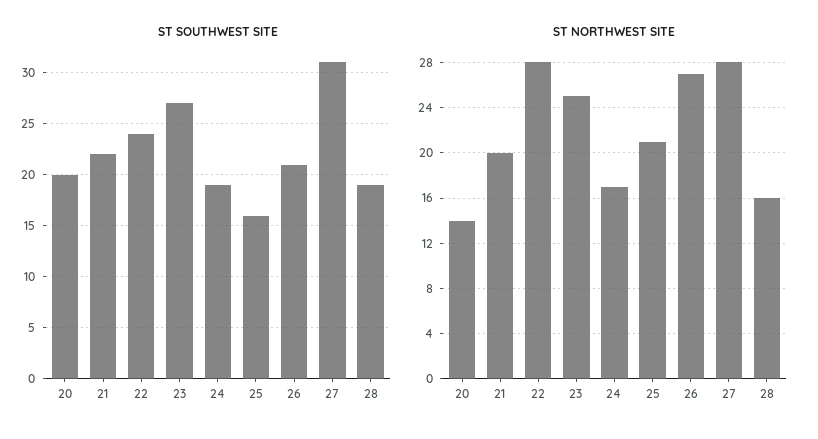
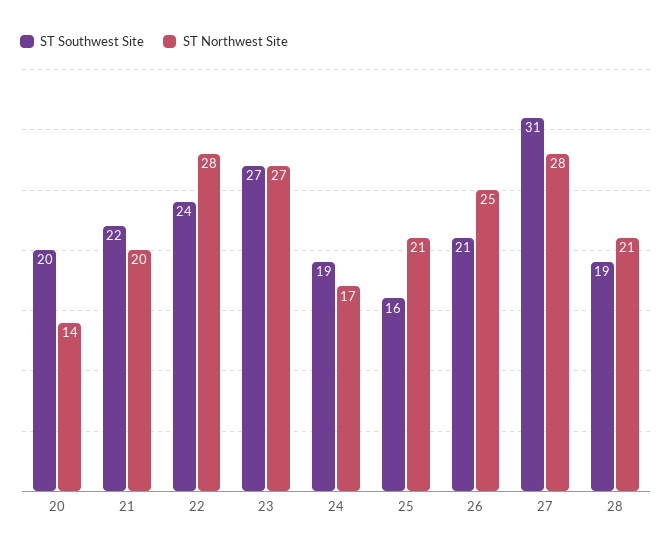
ST NORTHWEST SITE, 23: 25 -> 27
ST NORTHWEST SITE, 26: 27 -> 25
ST NORTHWEST SITE, 28: 16 -> 21

